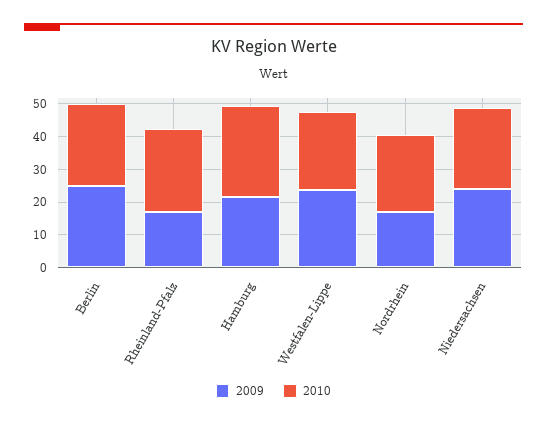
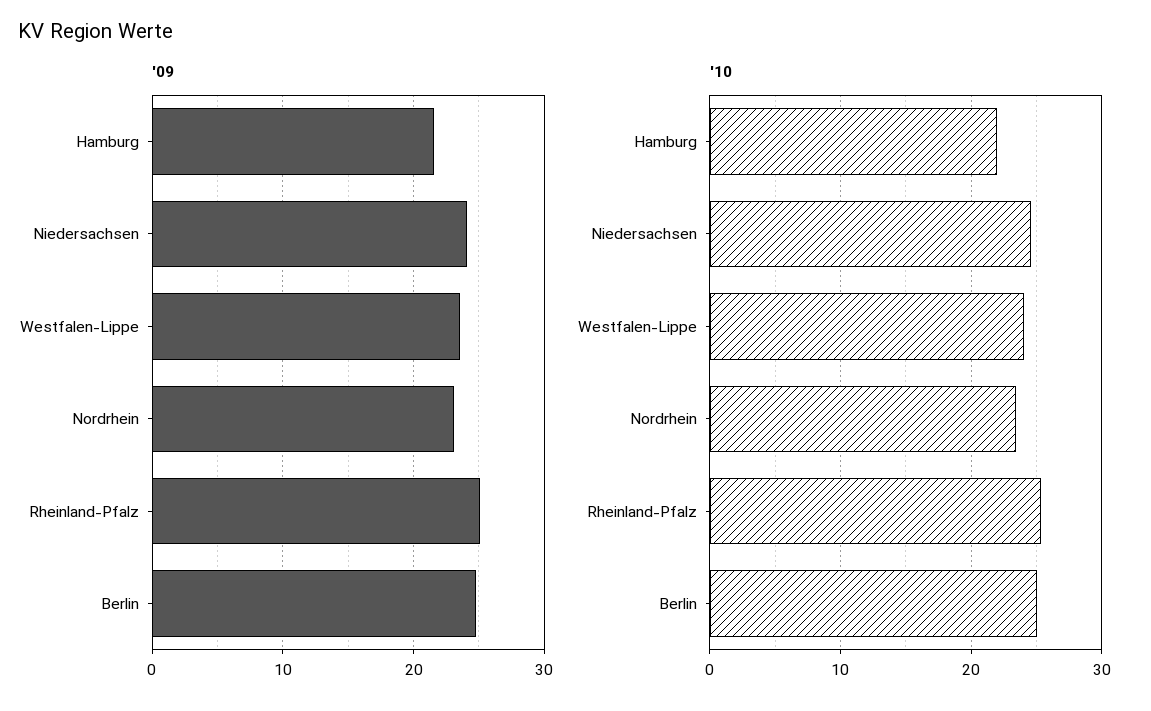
2009, Rheinland-Pfalz: 17.5 -> 25
2010, Hamburg: 27.5 -> 22
2009, Nordrhein: 17.5 -> 23

